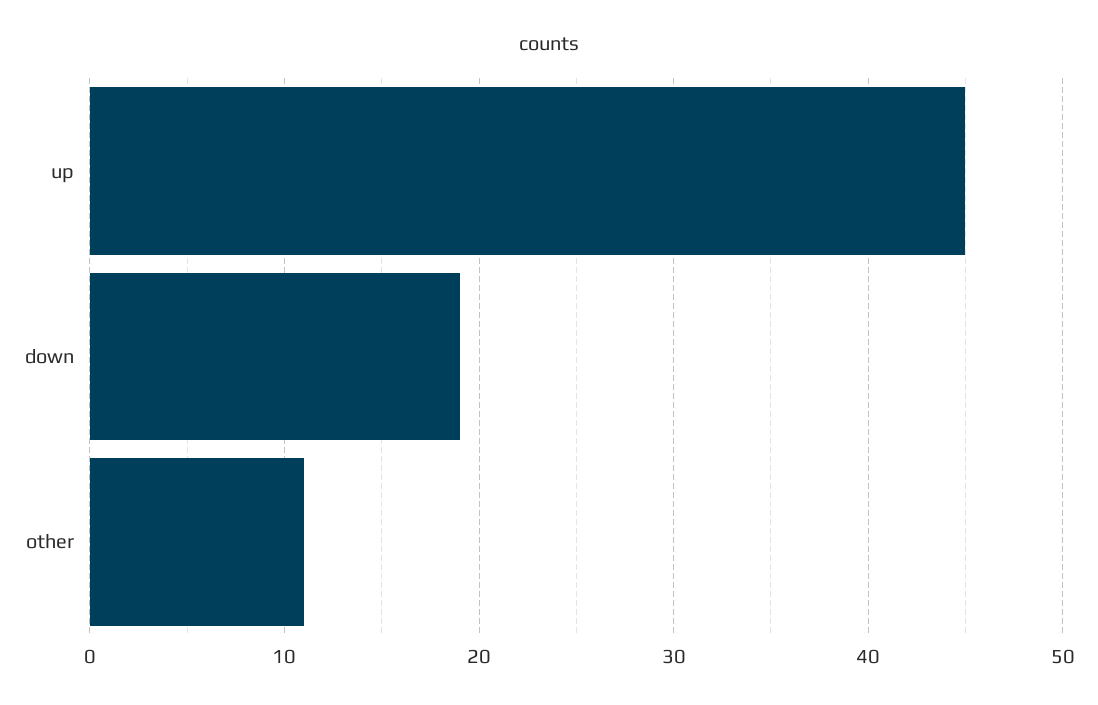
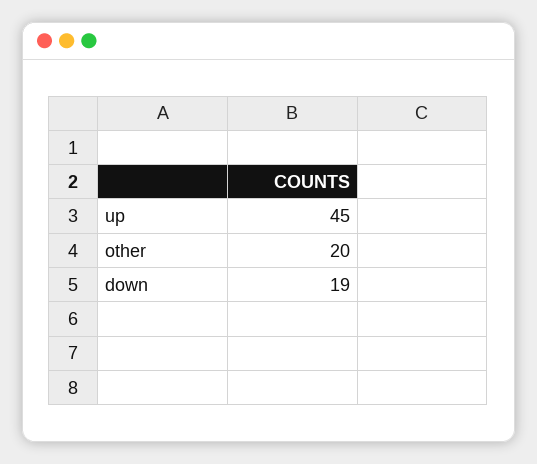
other: 11 -> 20

